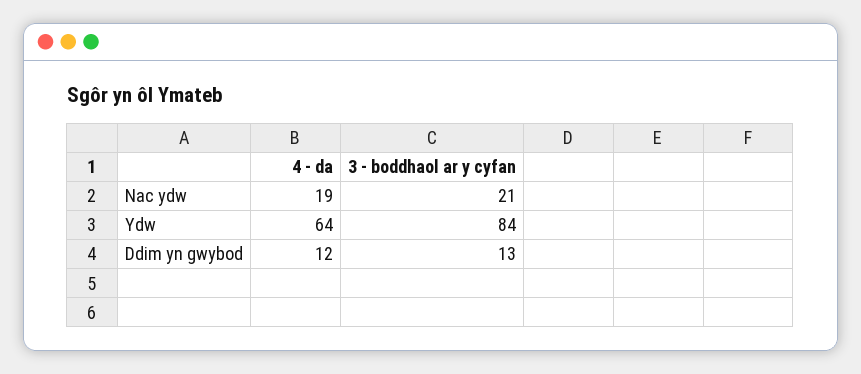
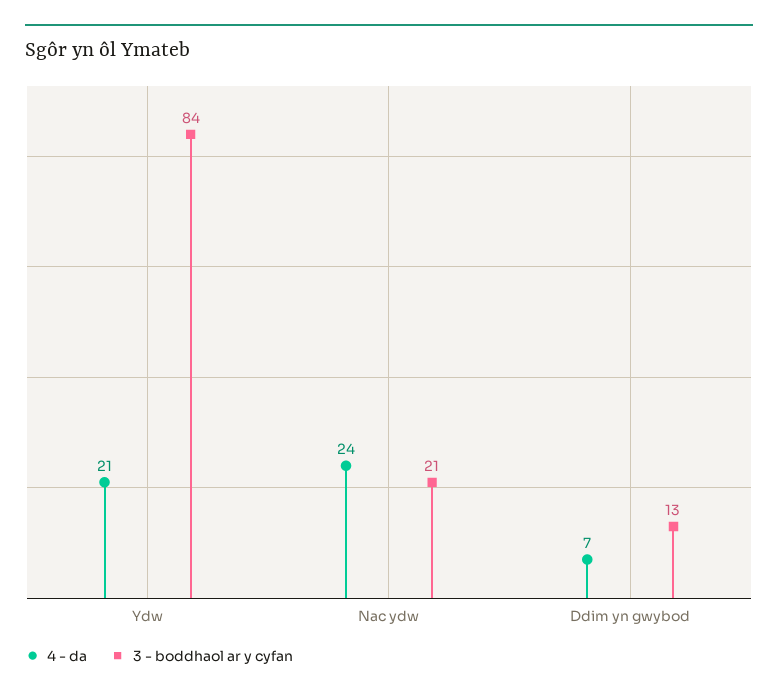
4 - da, Nac ydw: 19 -> 24
4 - da, Ydw: 64 -> 21
4 - da, Ddim yn gwybod: 12 -> 7

